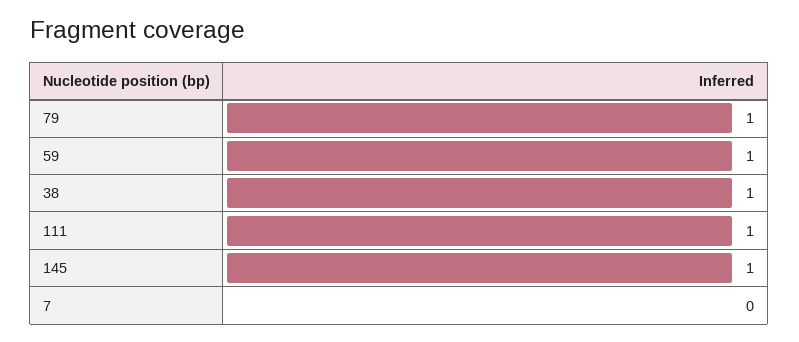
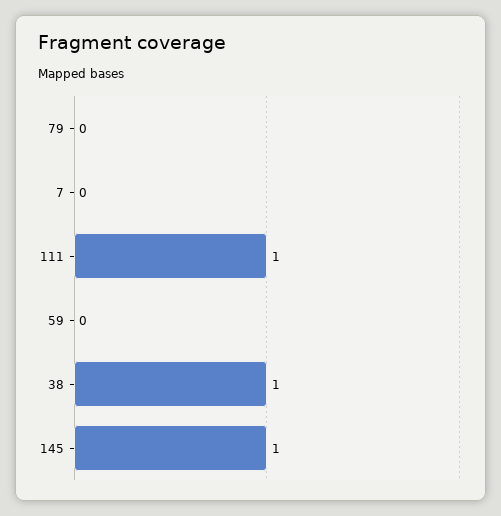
79: 1 -> 0
59: 1 -> 0

